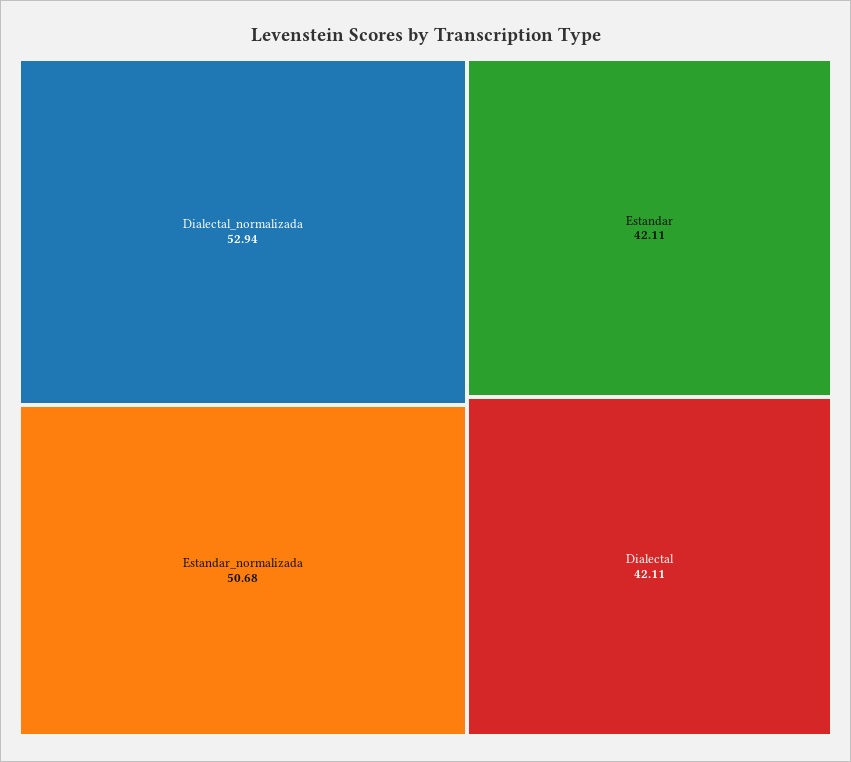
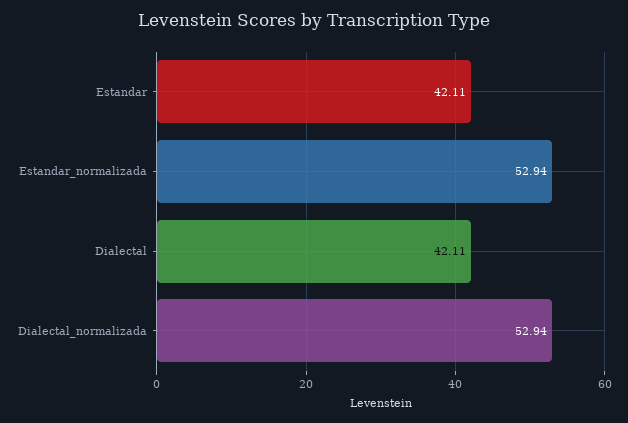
Estandar_normalizada: 50.68 -> 52.94

